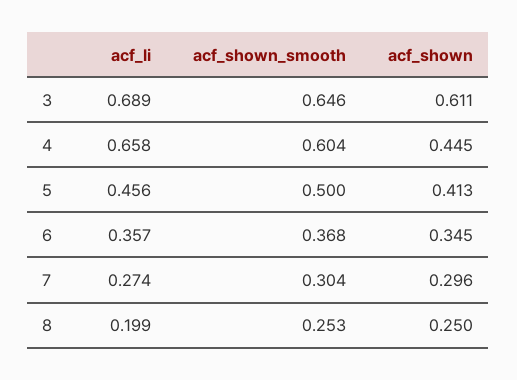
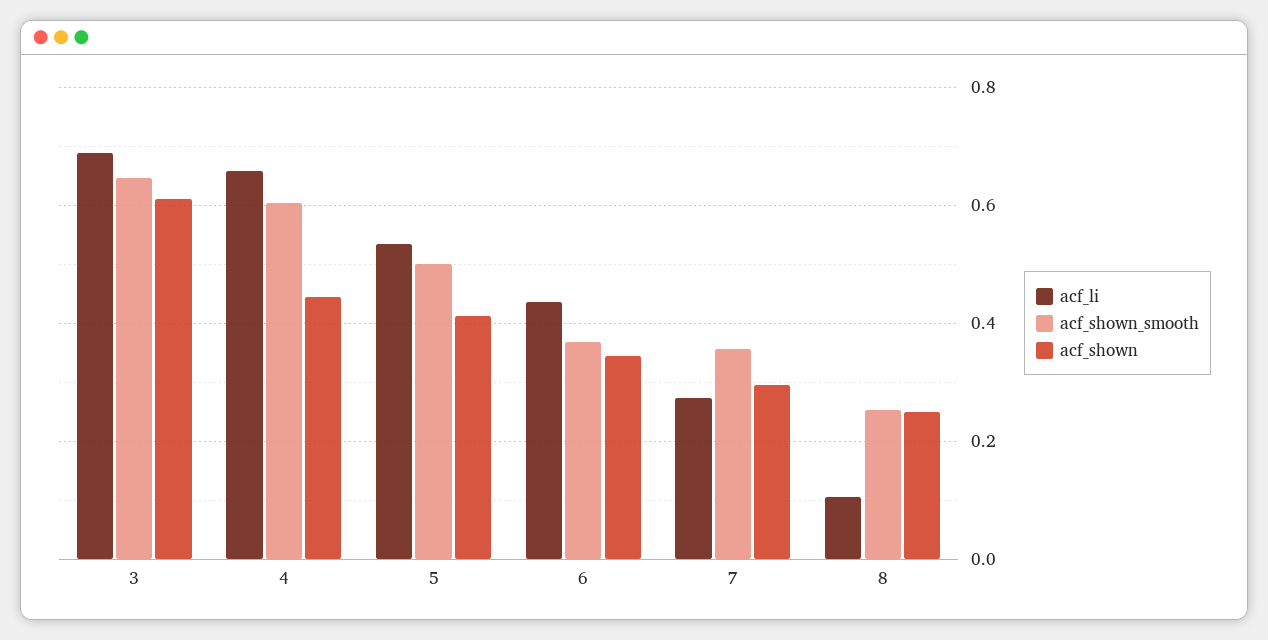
acf_li, 5: 0.456 -> 0.54
acf_li, 6: 0.357 -> 0.44
acf_shown_smooth, 7: 0.304 -> 0.36
acf_li, 8: 0.199 -> 0.1

